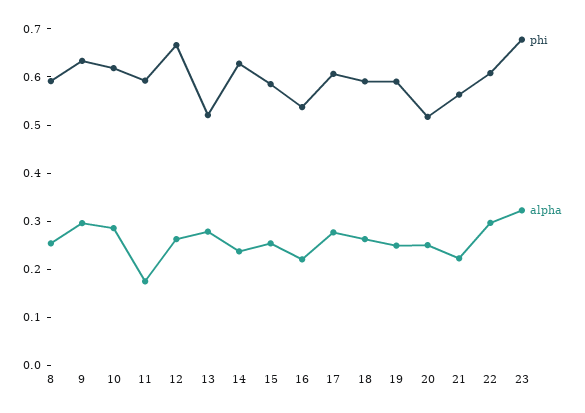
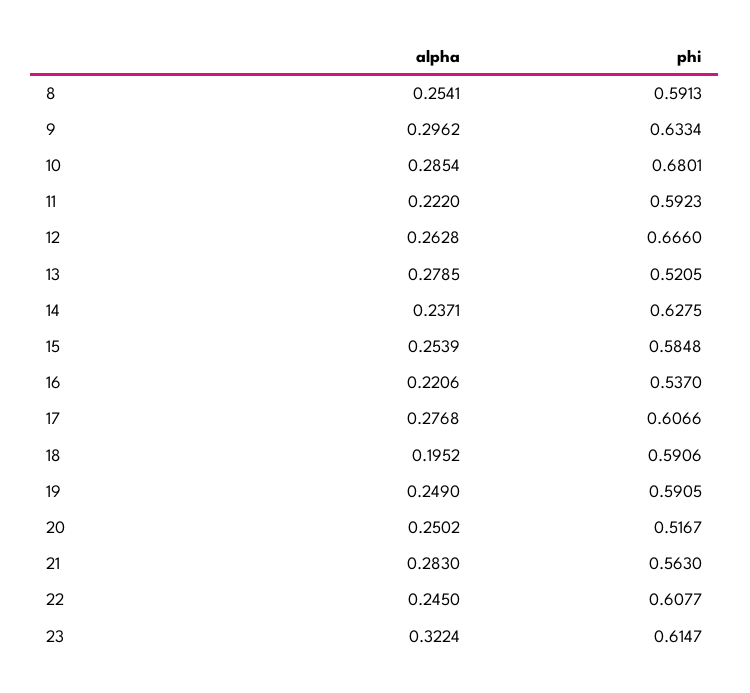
phi, 10: 0.62 -> 0.6801
alpha, 11: 0.18 -> 0.222
alpha, 18: 0.26 -> 0.1952
alpha, 21: 0.22 -> 0.283
alpha, 22: 0.3 -> 0.245
phi, 23: 0.68 -> 0.6147

